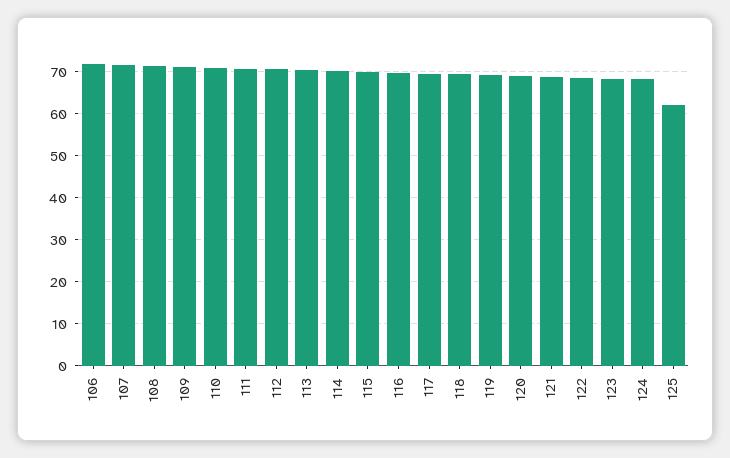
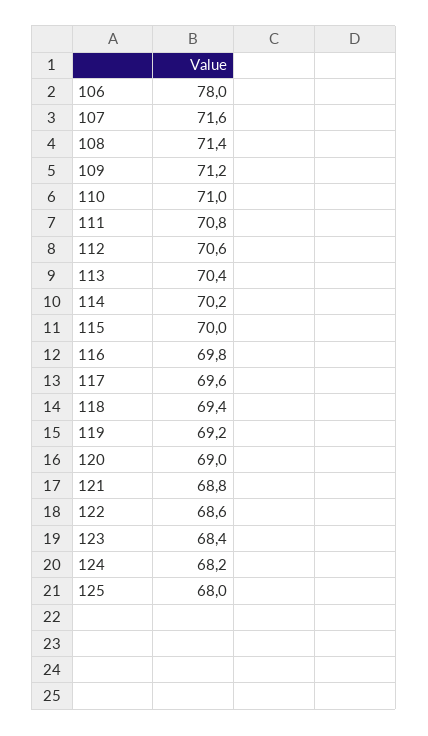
106: 72 -> 78
125: 62 -> 68

